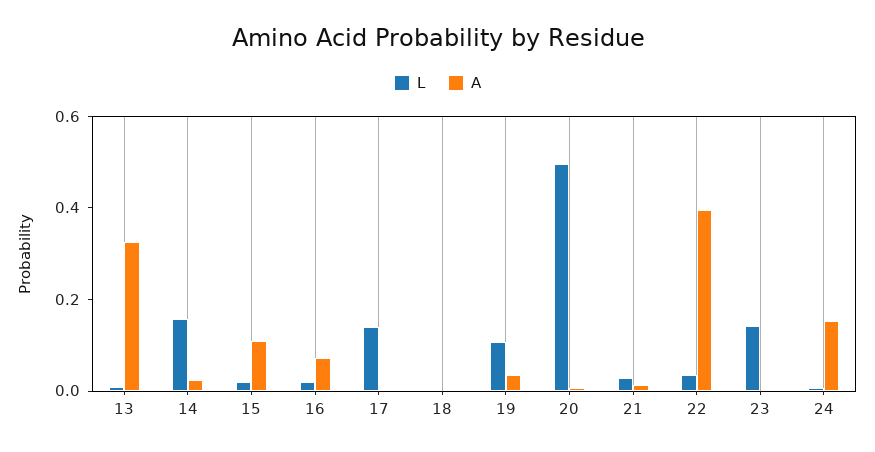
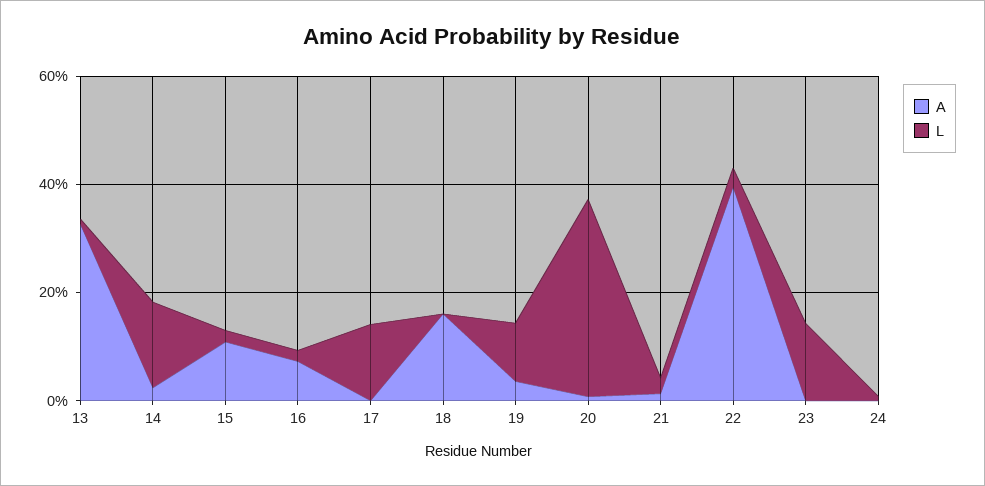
A, 18: 0 -> 0.15
L, 20: 0.5 -> 0.35
A, 24: 0.15 -> 0

